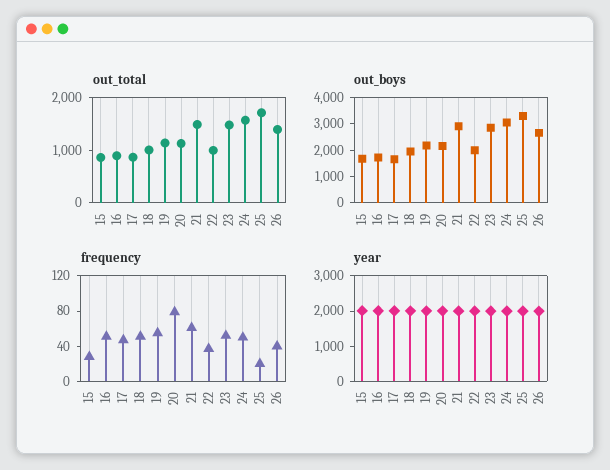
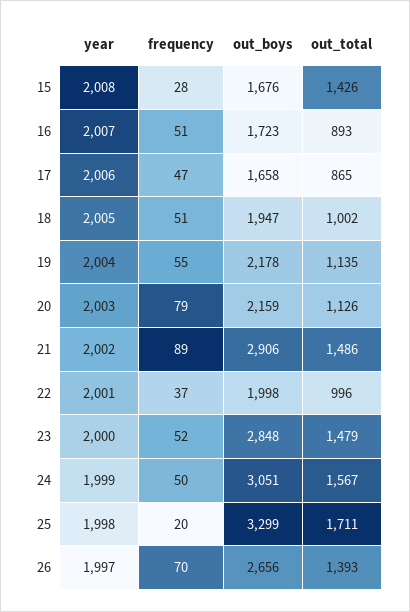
out_total, 15: 800 -> 1426
frequency, 21: 60 -> 89
frequency, 26: 40 -> 70

